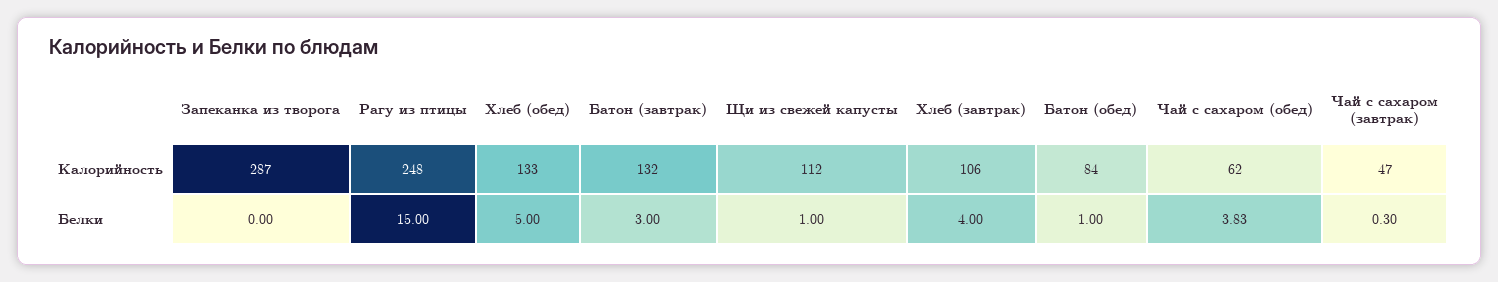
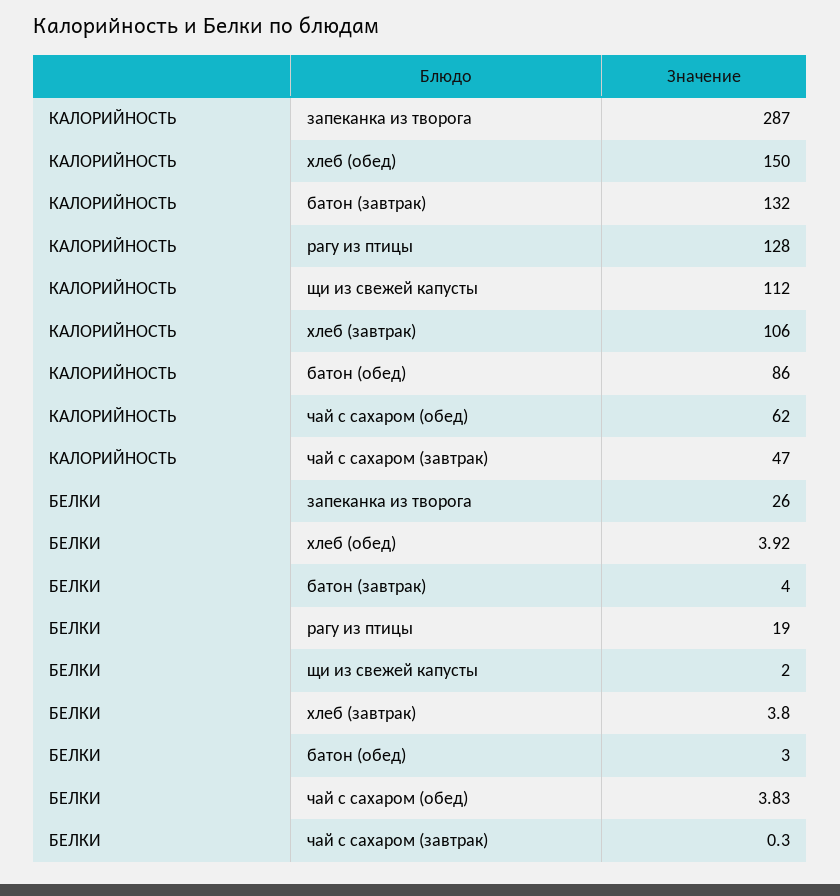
Рагу из птицы, Калорийность: 248 -> 128
Хлеб (обед), Калорийность: 133 -> 150
Батон (обед), Калорийность: 84 -> 86
Запеканка из творога, Белки: 0 -> 26
Рагу из птицы, Белки: 15 -> 19
Хлеб (обед), Белки: 5 -> 3.92
Батон (завтрак), Белки: 3 -> 4
Щи из свежей капусты, Белки: 1 -> 2
Хлеб (завтрак), Белки: 4 -> 3.8
Батон (обед), Белки: 1 -> 3

